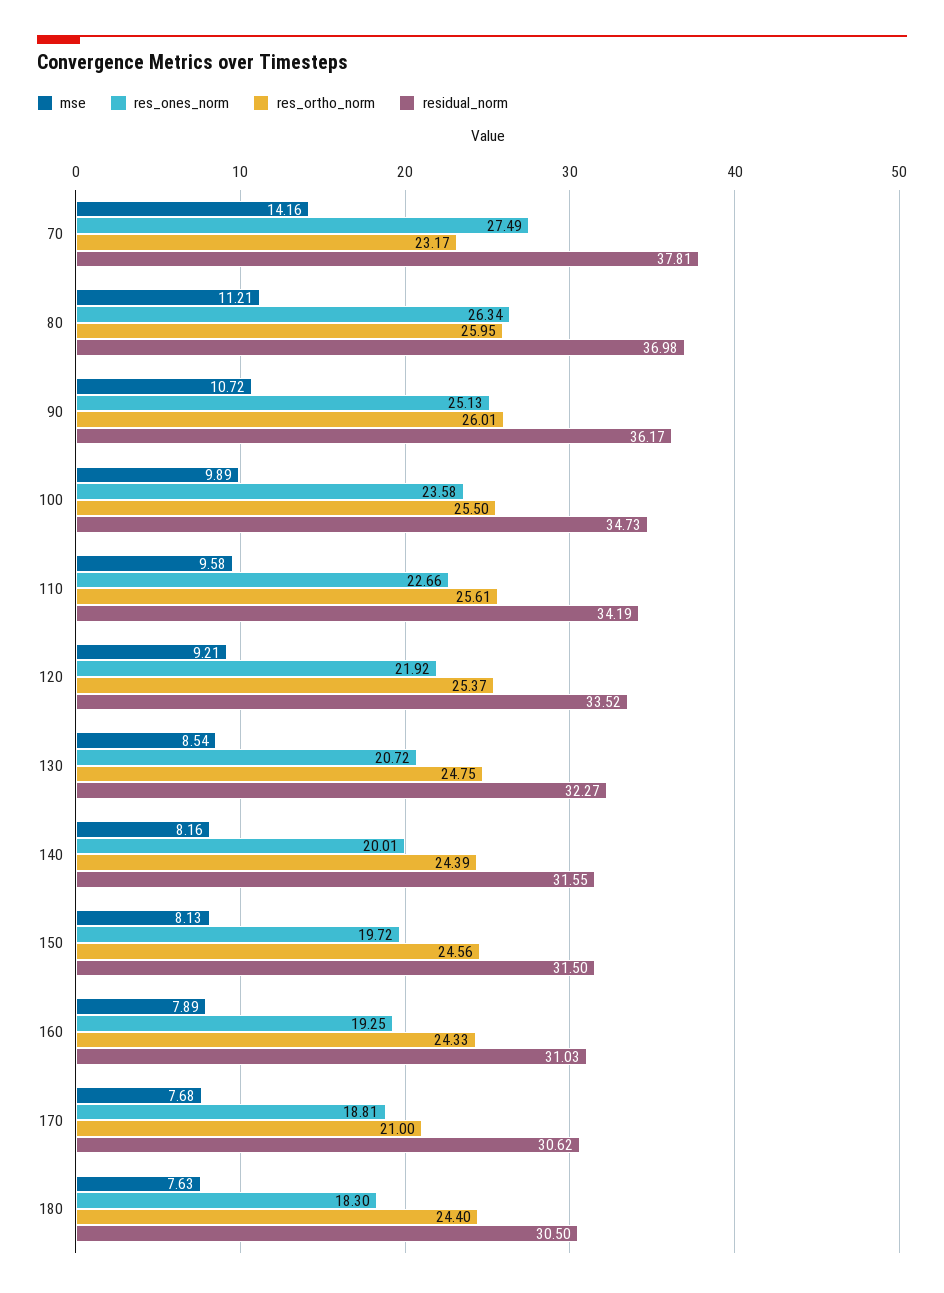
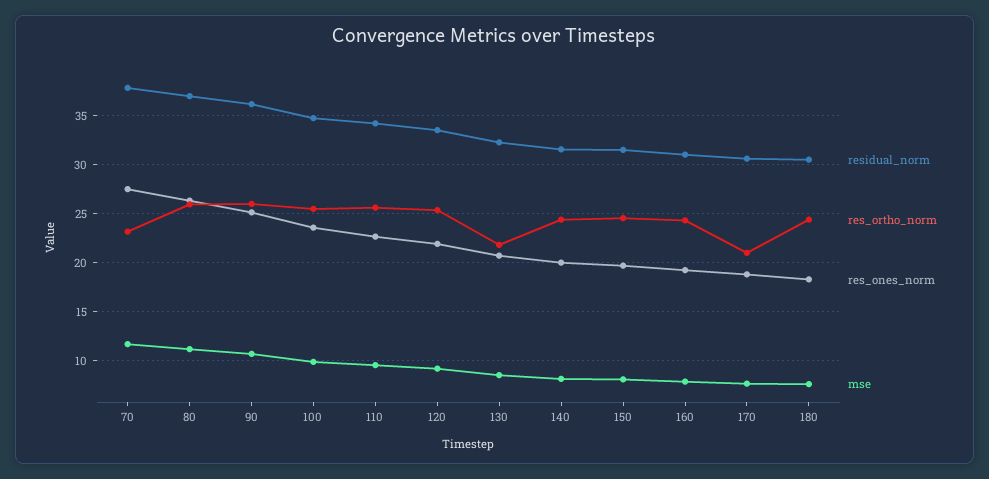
mse, 70: 14.16 -> 12
res_ortho_norm, 130: 24.75 -> 22

